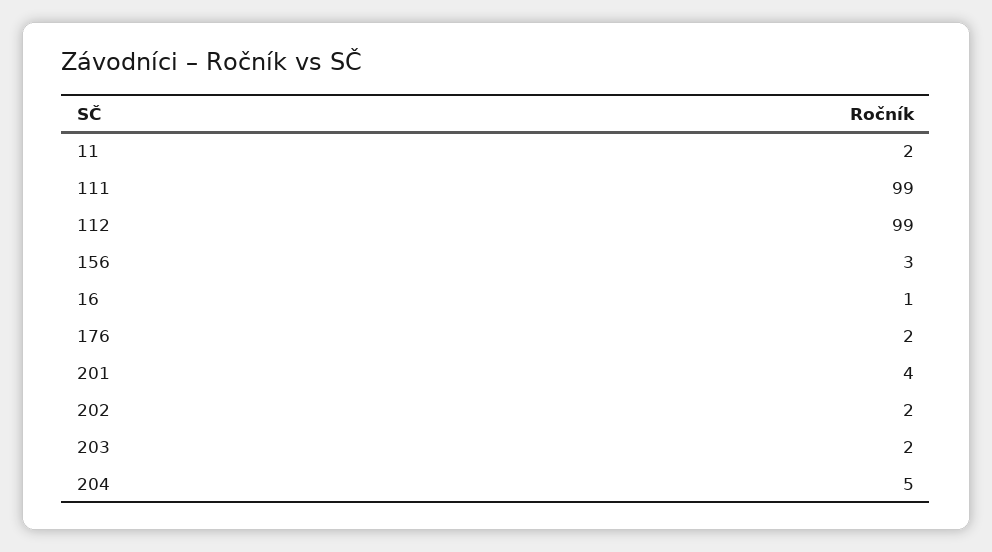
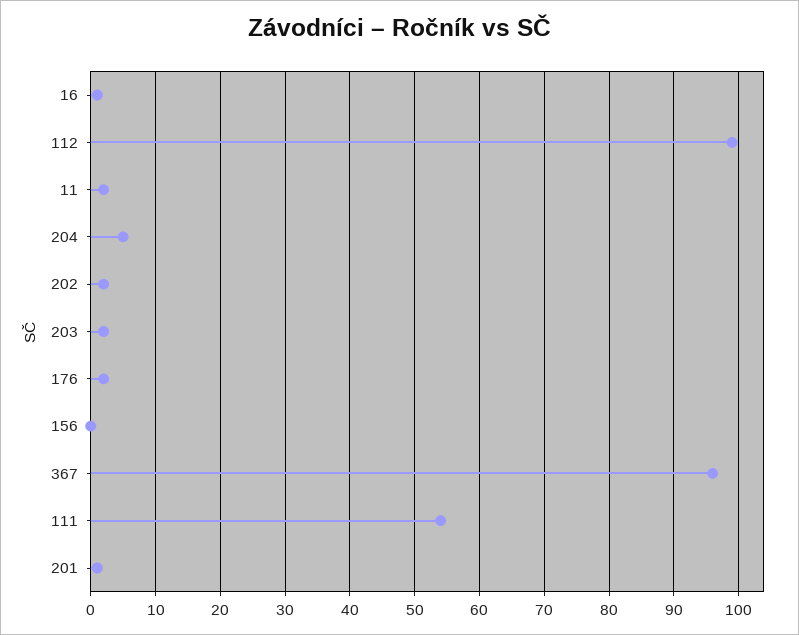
111: 99 -> 54
156: 3 -> 0
201: 4 -> 1
367: none -> 96

